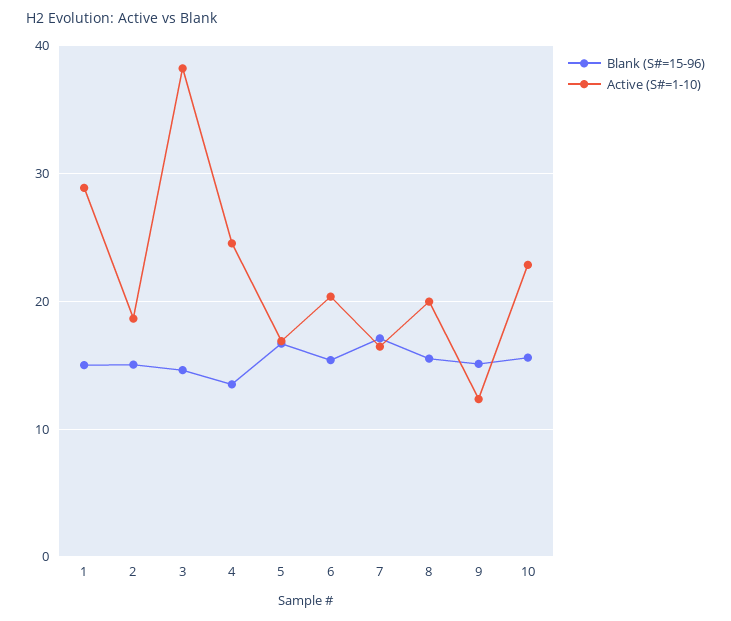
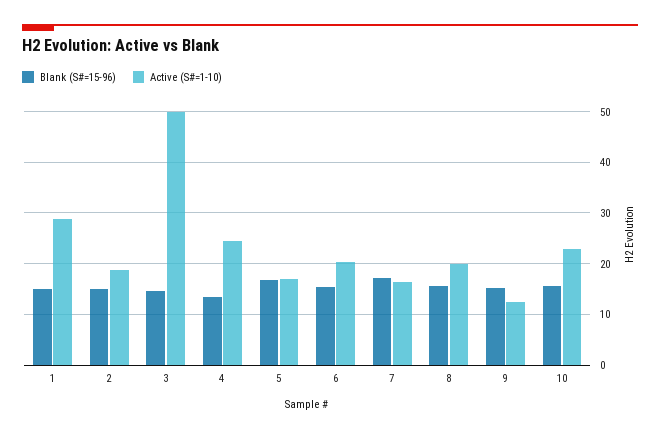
Active (S#=1-10), 3: 38 -> 50

